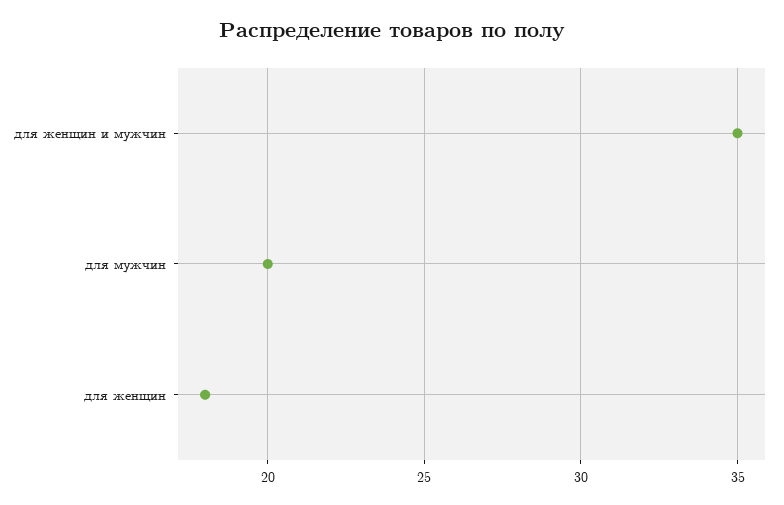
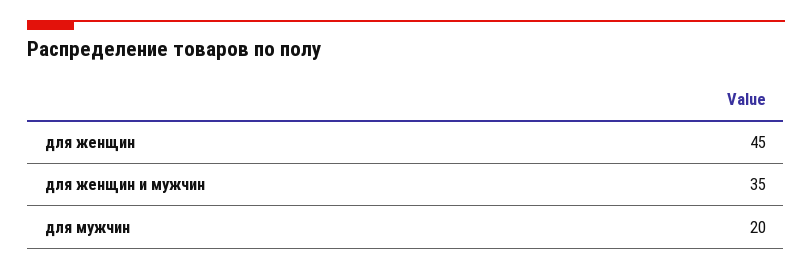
для женщин: 18 -> 45

